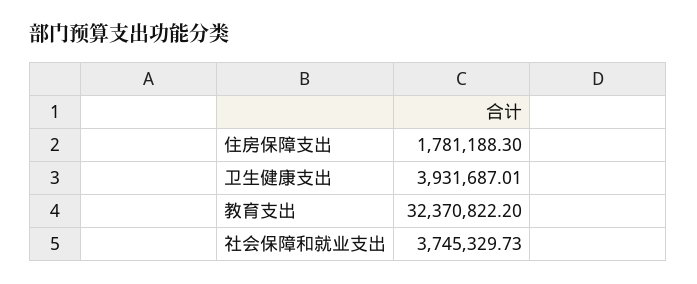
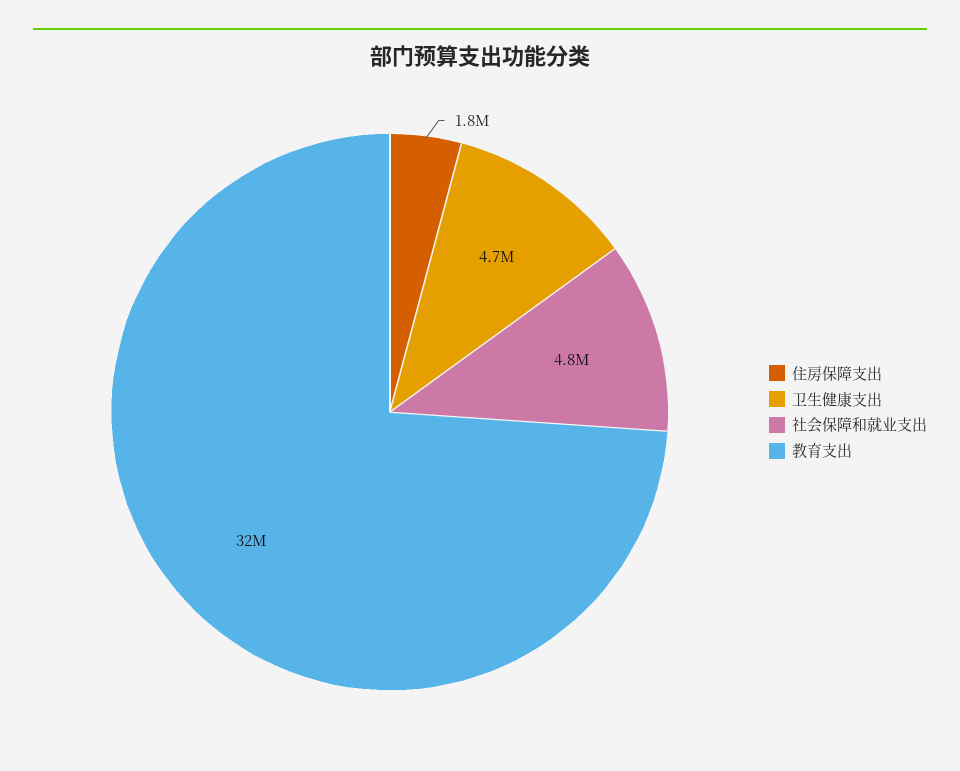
卫生健康支出: 3931687.01 -> 4700000
社会保障和就业支出: 3745329.73 -> 4800000

